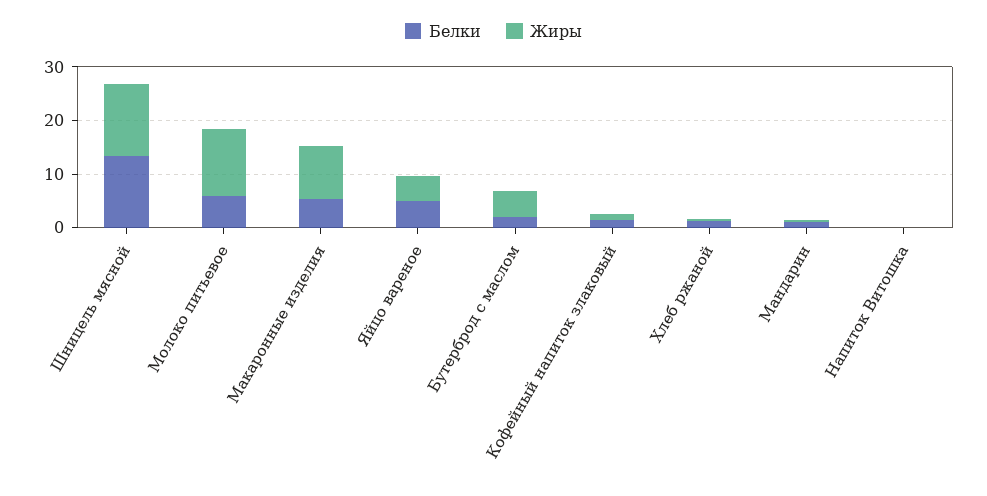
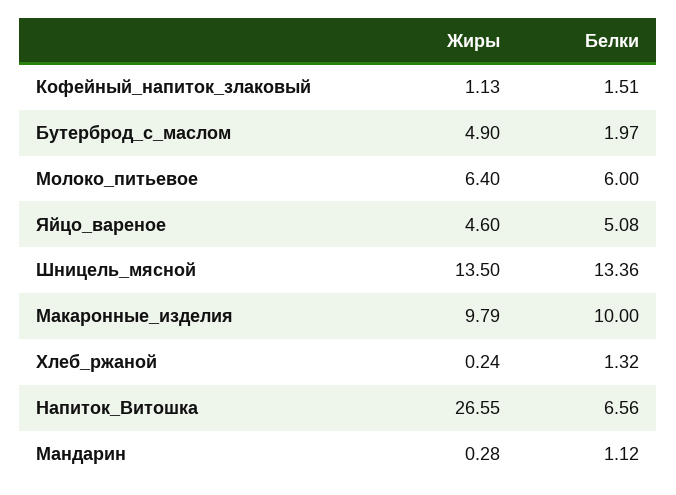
Жиры, Молоко питьевое: 12 -> 6.4
Белки, Макаронные изделия: 6 -> 10
Белки, Напиток Витошка: 0 -> 6.56
Жиры, Напиток Витошка: 0 -> 26.55

